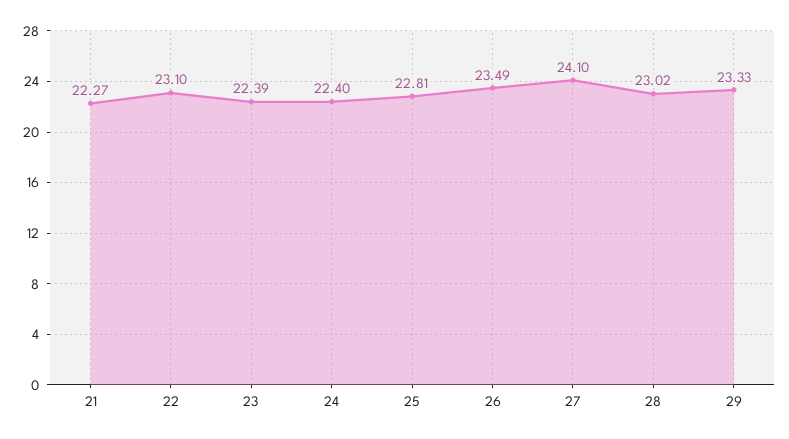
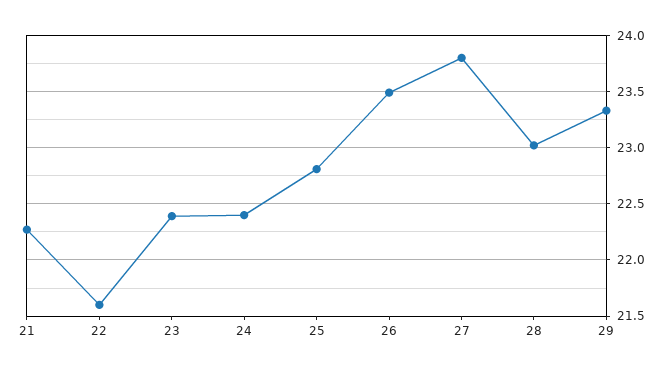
22: 23.1 -> 21.6
27: 24.1 -> 23.8

